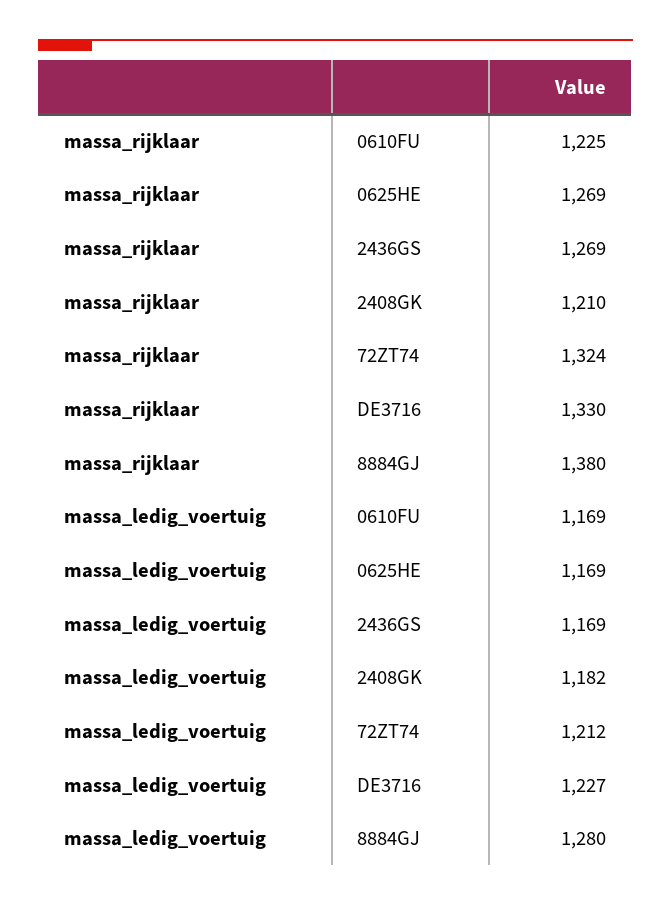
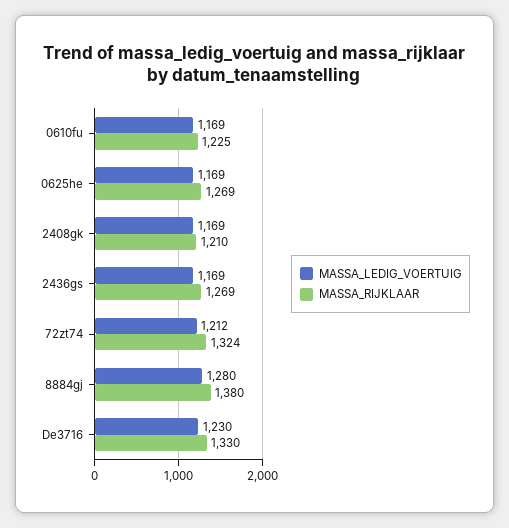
massa_ledig_voertuig, 2408GK: 1182 -> 1169
massa_ledig_voertuig, DE3716: 1227 -> 1230

